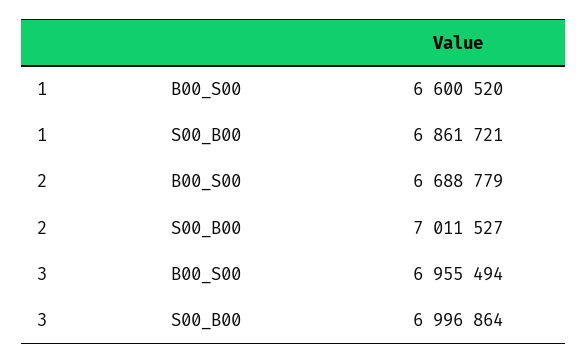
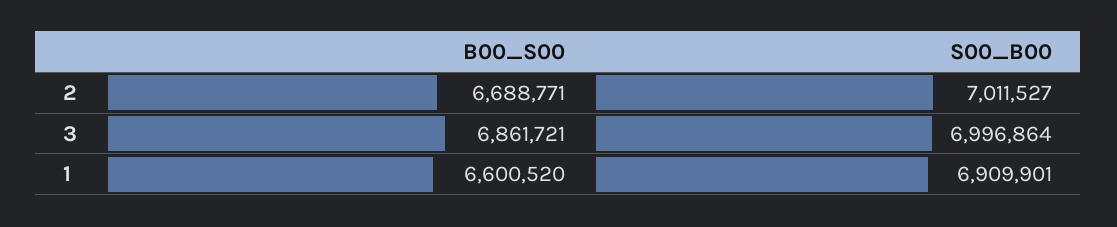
1, S00_B00: 6861721 -> 6909901
2, B00_S00: 6688779 -> 6688771
3, B00_S00: 6955494 -> 6861721

